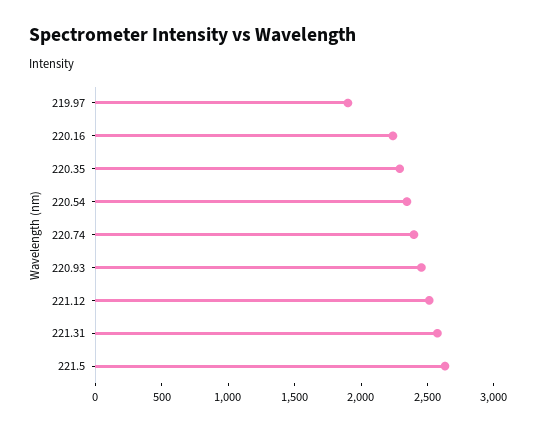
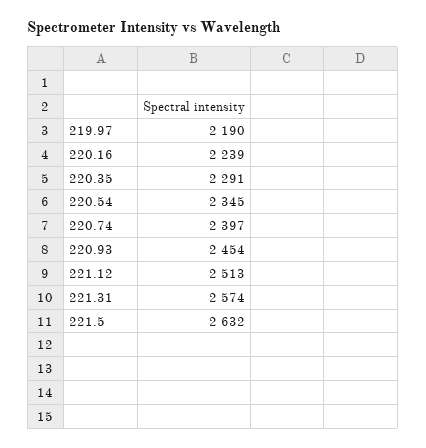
219.97: 1900 -> 2190

